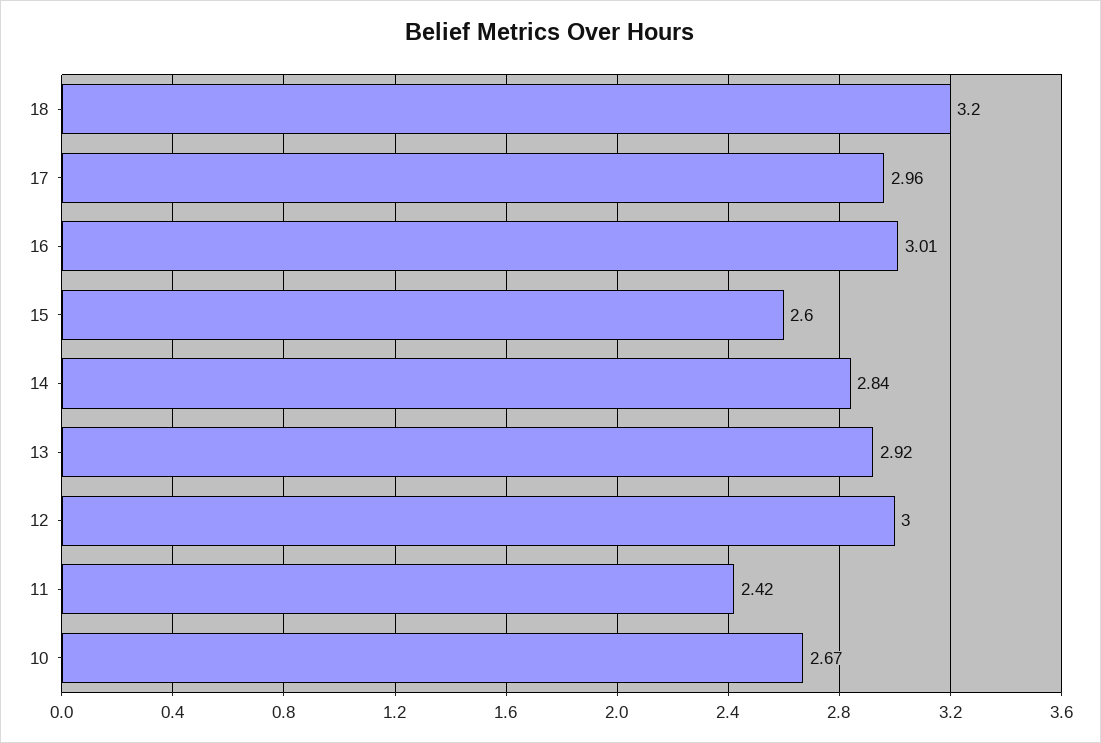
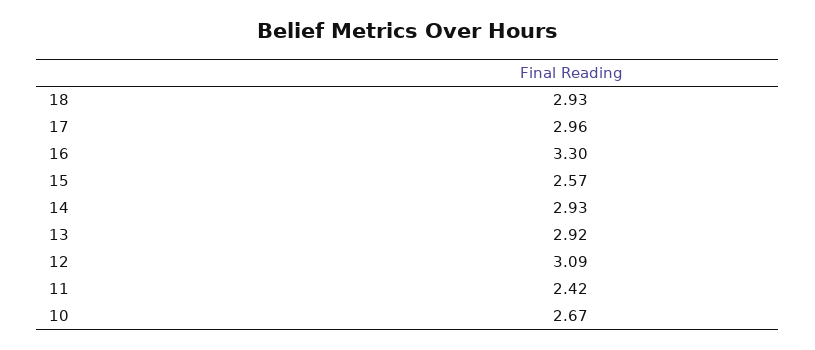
18: 3.2 -> 2.93
16: 3.01 -> 3.3
15: 2.6 -> 2.57
14: 2.84 -> 2.93
12: 3 -> 3.09

